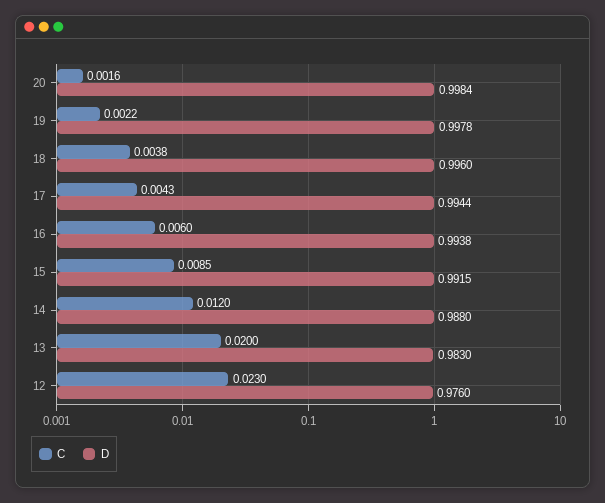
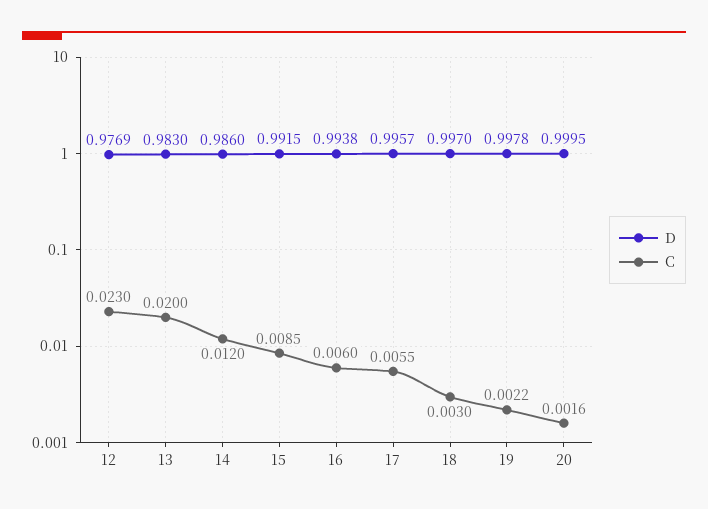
D, 20: 0.9984 -> 0.9995
C, 18: 0.0038 -> 0.003
D, 18: 0.996 -> 0.997
C, 17: 0.0043 -> 0.0055
D, 17: 0.9944 -> 0.9957
D, 14: 0.988 -> 0.986
D, 12: 0.976 -> 0.9769

